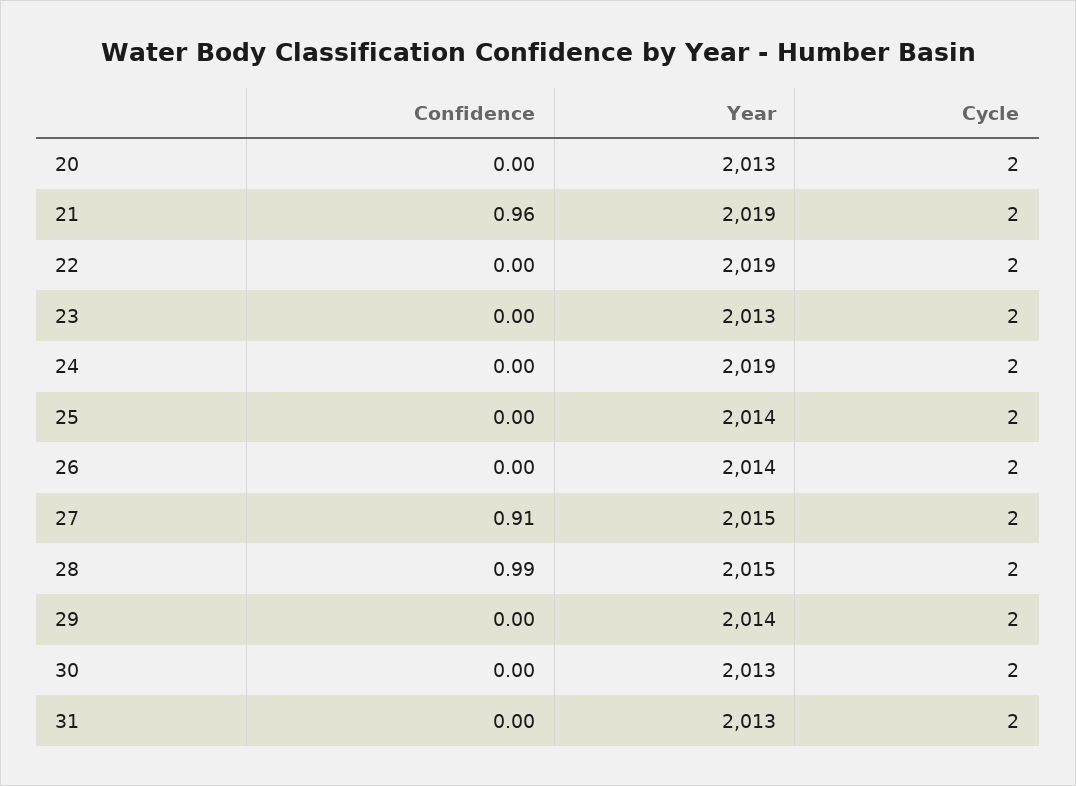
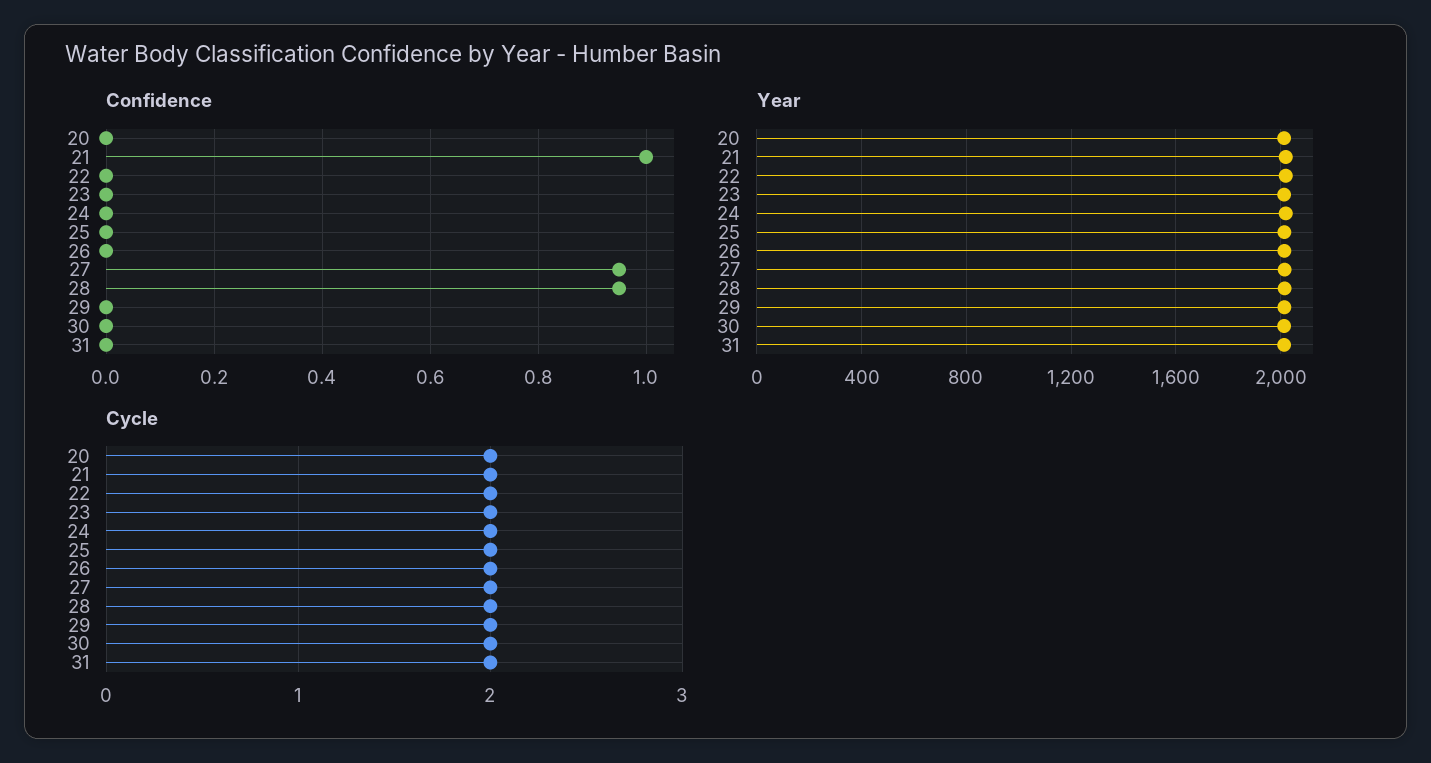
Confidence, 21: 0.96 -> 1
Confidence, 27: 0.91 -> 0.95
Confidence, 28: 0.99 -> 0.95

